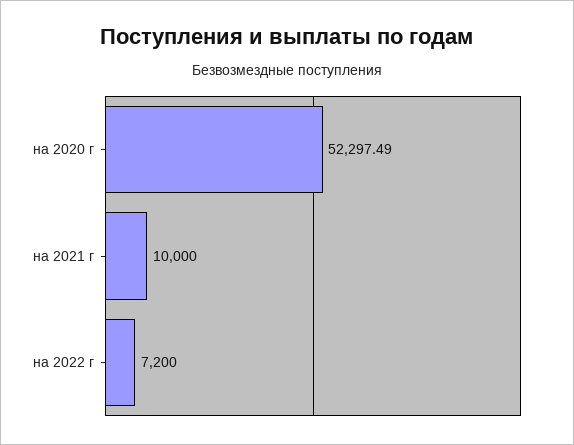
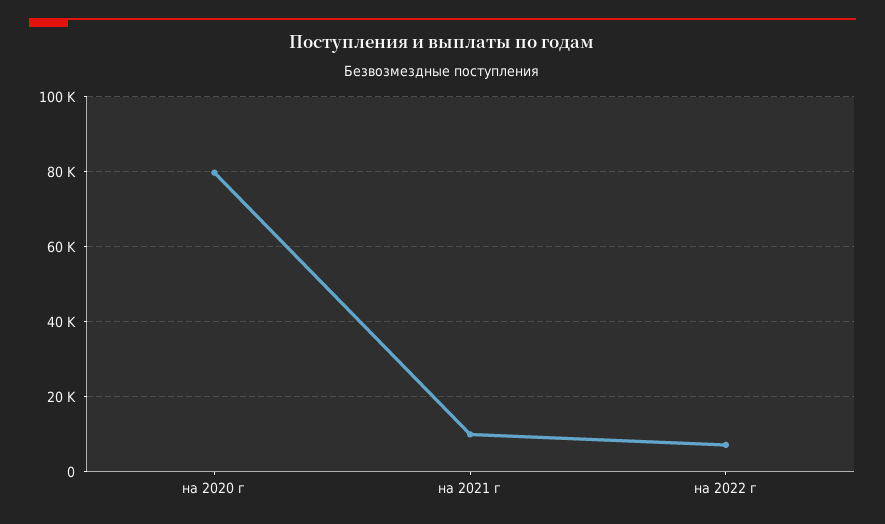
на 2020 г: 52297.49 -> 80000

